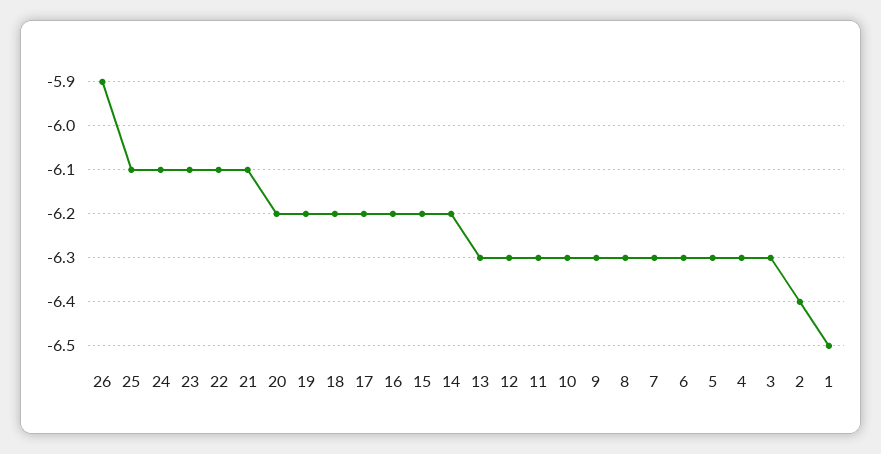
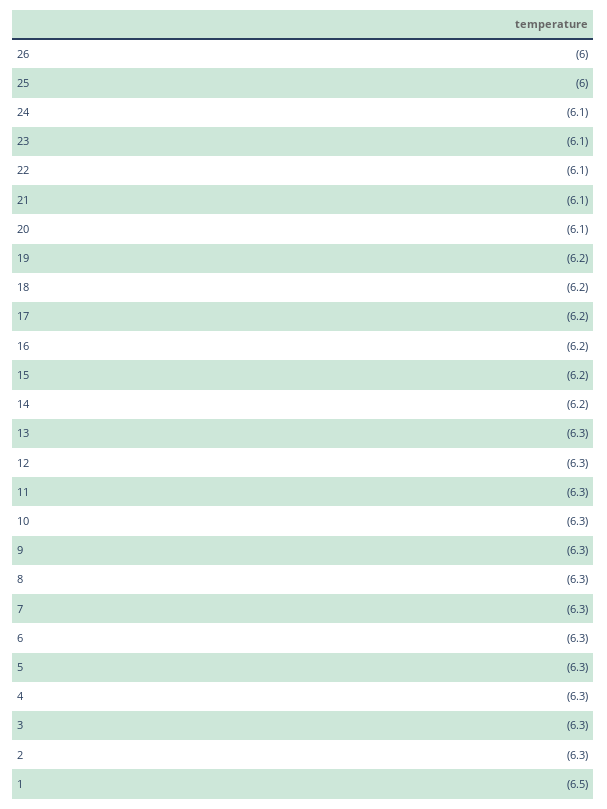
26: -5.9 -> -6
25: -6.1 -> -6
20: -6.2 -> -6.1
2: -6.4 -> -6.3

